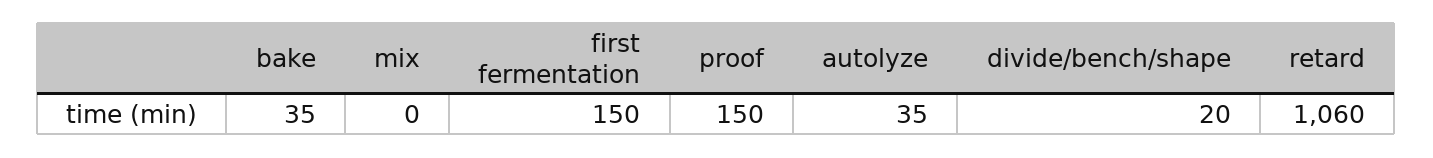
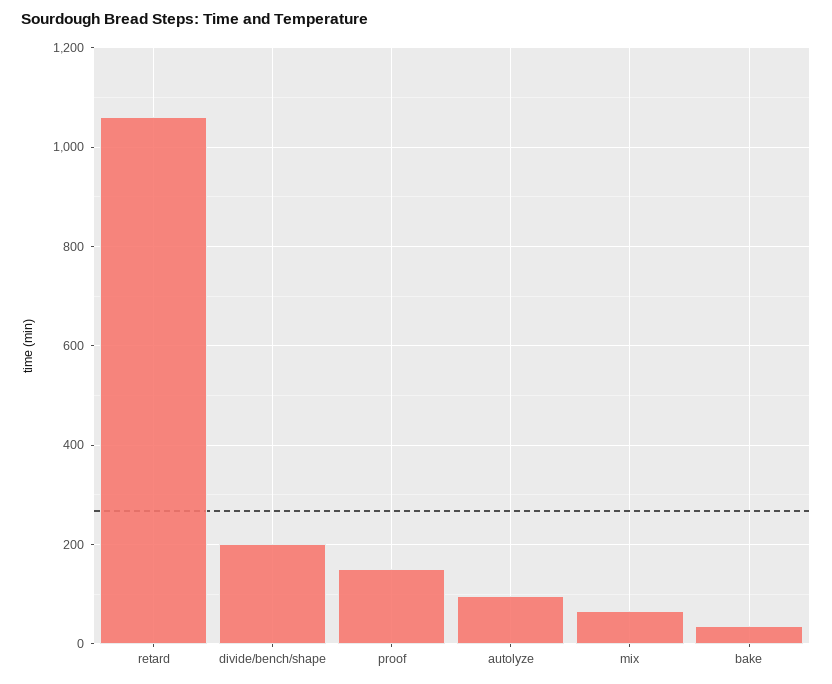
mix: 0 -> 60
first fermentation: 150 -> none
autolyze: 35 -> 100
divide/bench/shape: 20 -> 200

